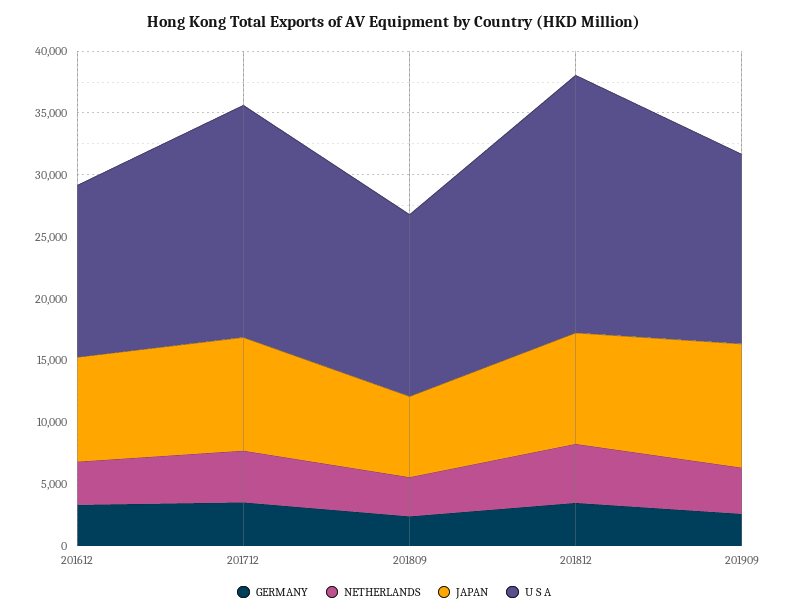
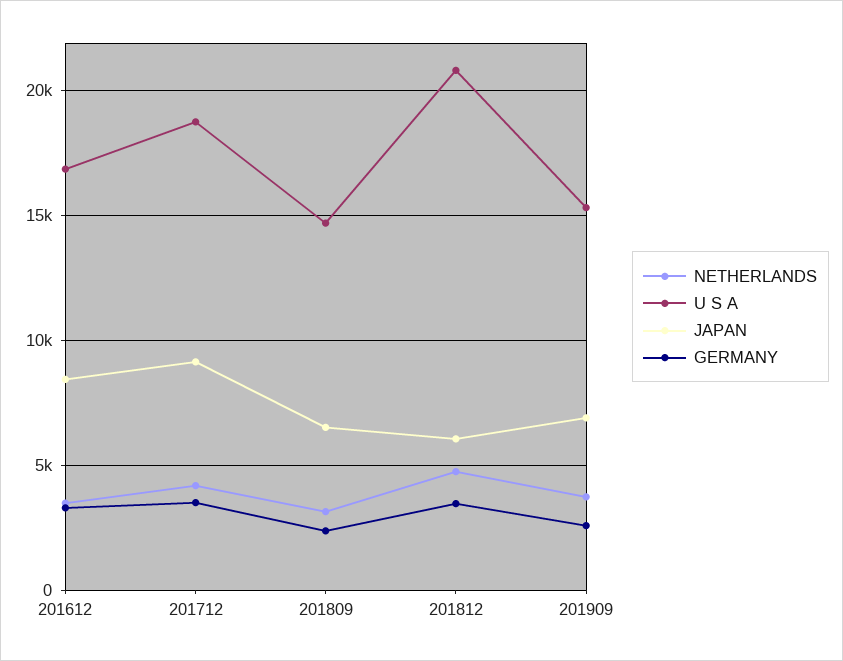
U S A, 201612: 14000 -> 17000
JAPAN, 201812: 9000 -> 6000
JAPAN, 201909: 10000 -> 7000

